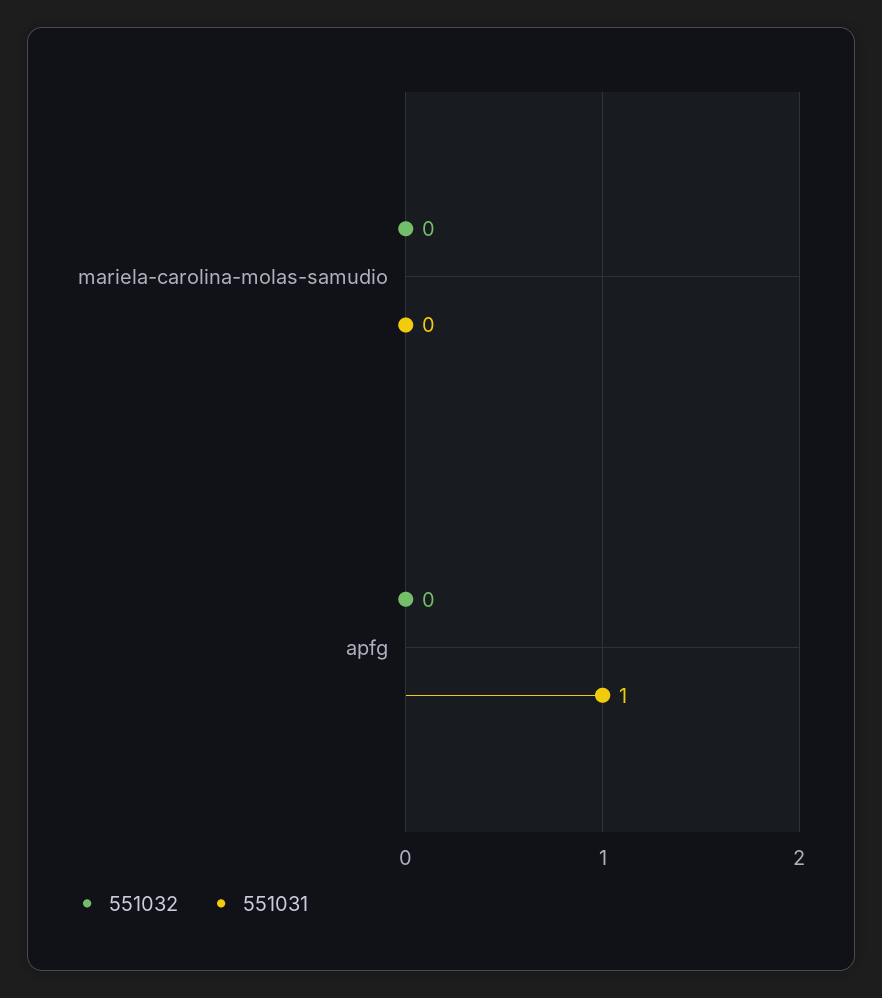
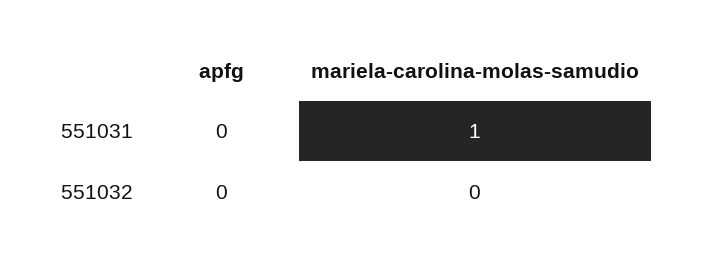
551031, mariela-carolina-molas-samudio: 0 -> 1
551031, apfg: 1 -> 0

